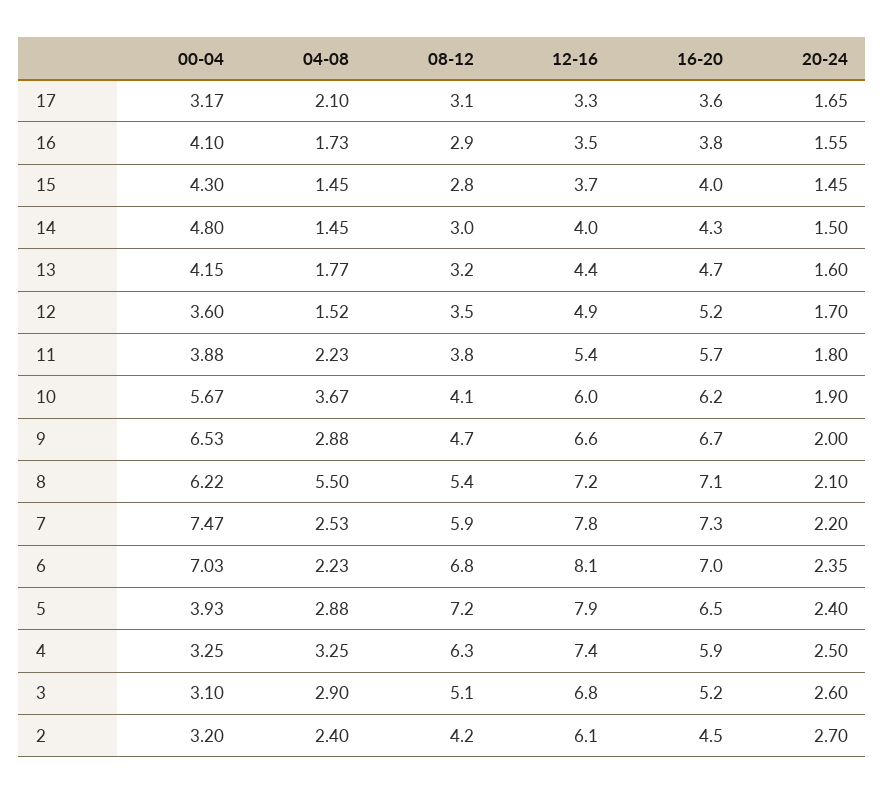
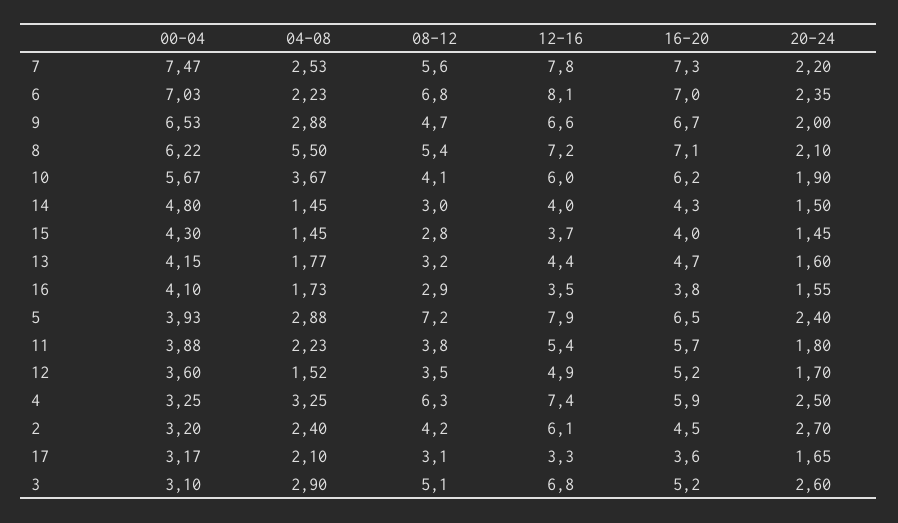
08-12, 7: 5.9 -> 5.6

